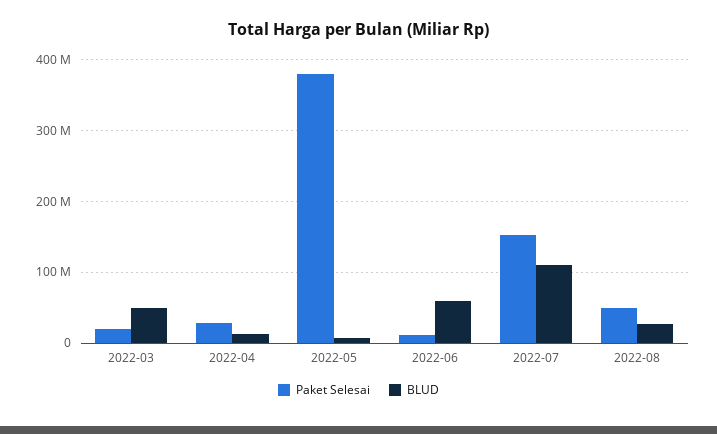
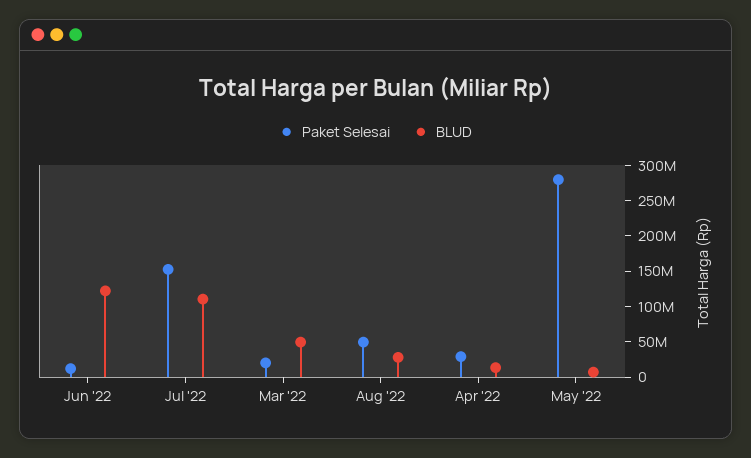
Paket Selesai, 2022-05: 380000000 -> 275000000
BLUD, 2022-06: 60000000 -> 125000000

